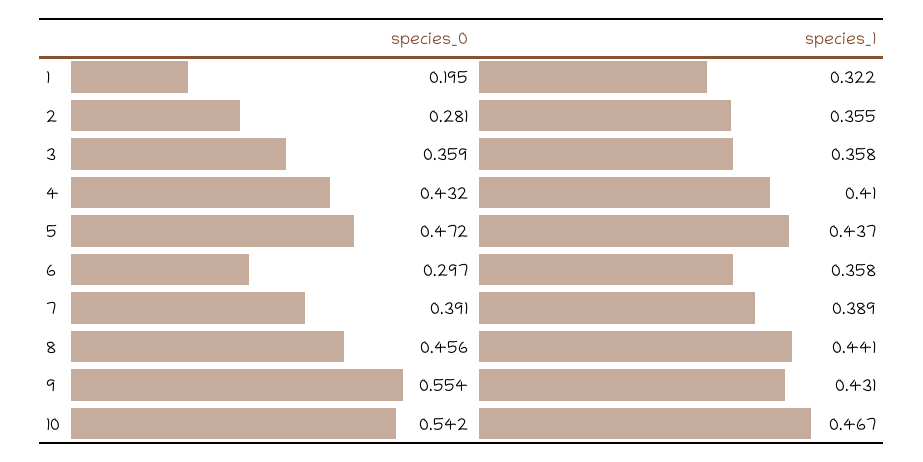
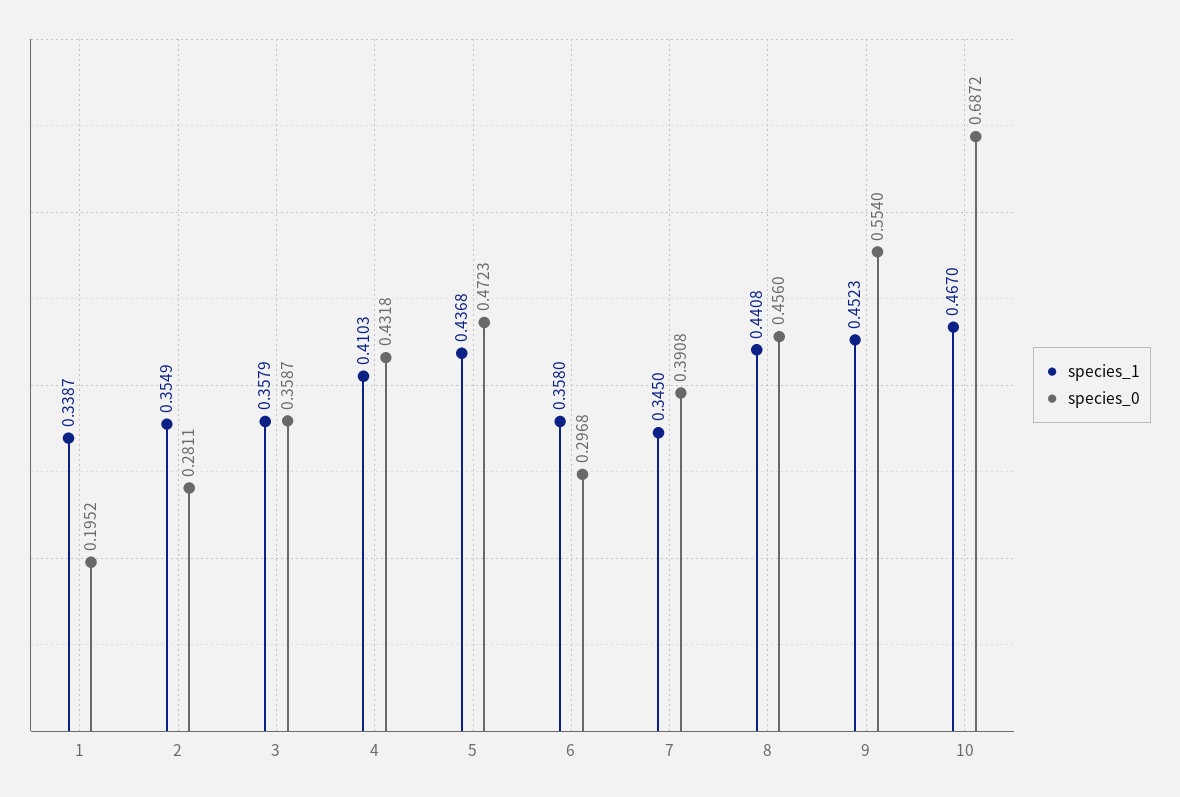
species_1, 1: 0.322 -> 0.3387
species_1, 7: 0.389 -> 0.345
species_1, 9: 0.431 -> 0.4523
species_0, 10: 0.542 -> 0.6872

